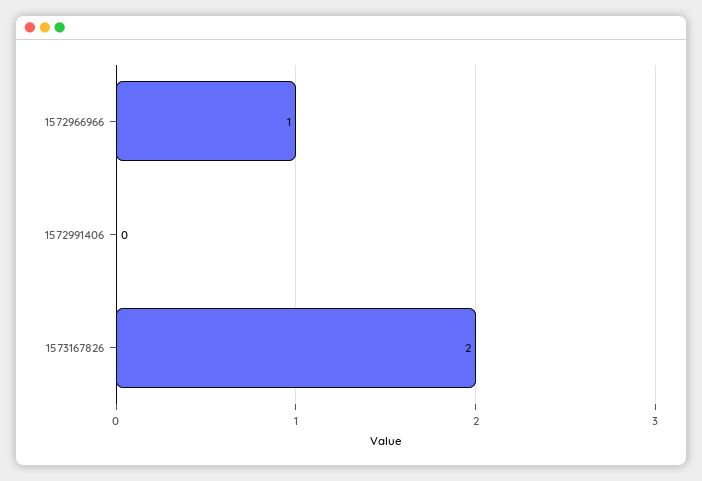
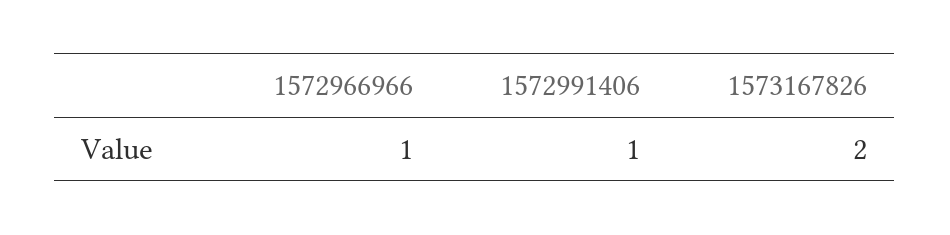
1572991406: 0 -> 1

